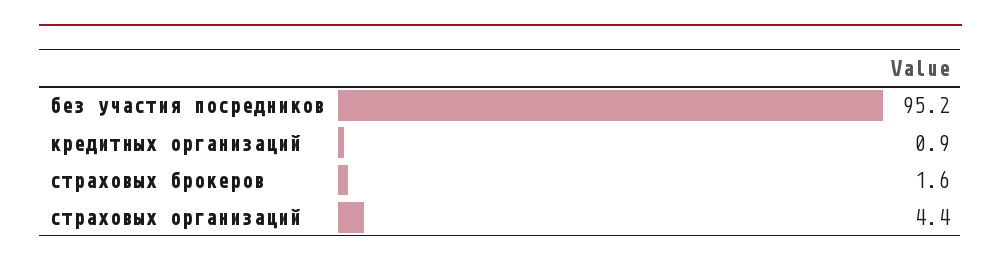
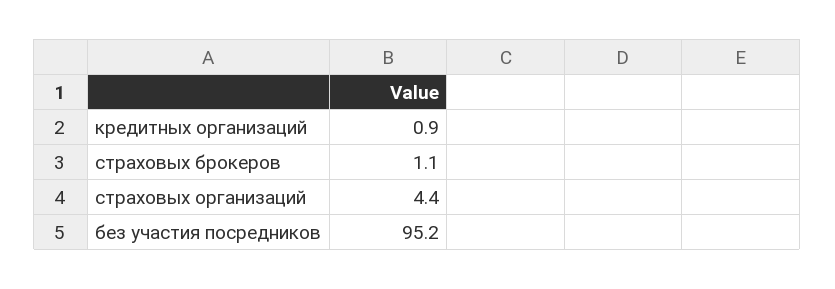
страховых брокеров: 1.6 -> 1.1

